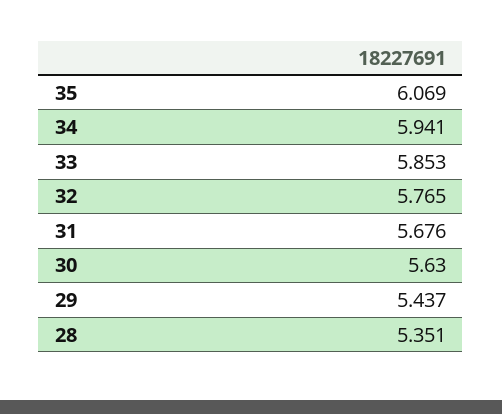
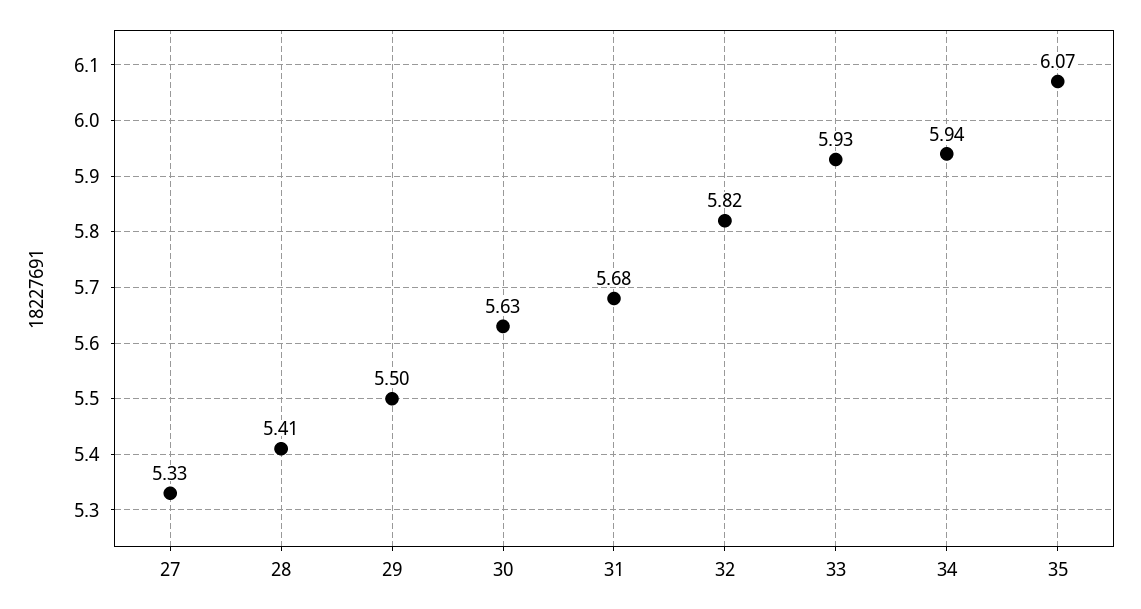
33: 5.853 -> 5.93
32: 5.765 -> 5.82
29: 5.437 -> 5.5
28: 5.351 -> 5.41
27: none -> 5.33

